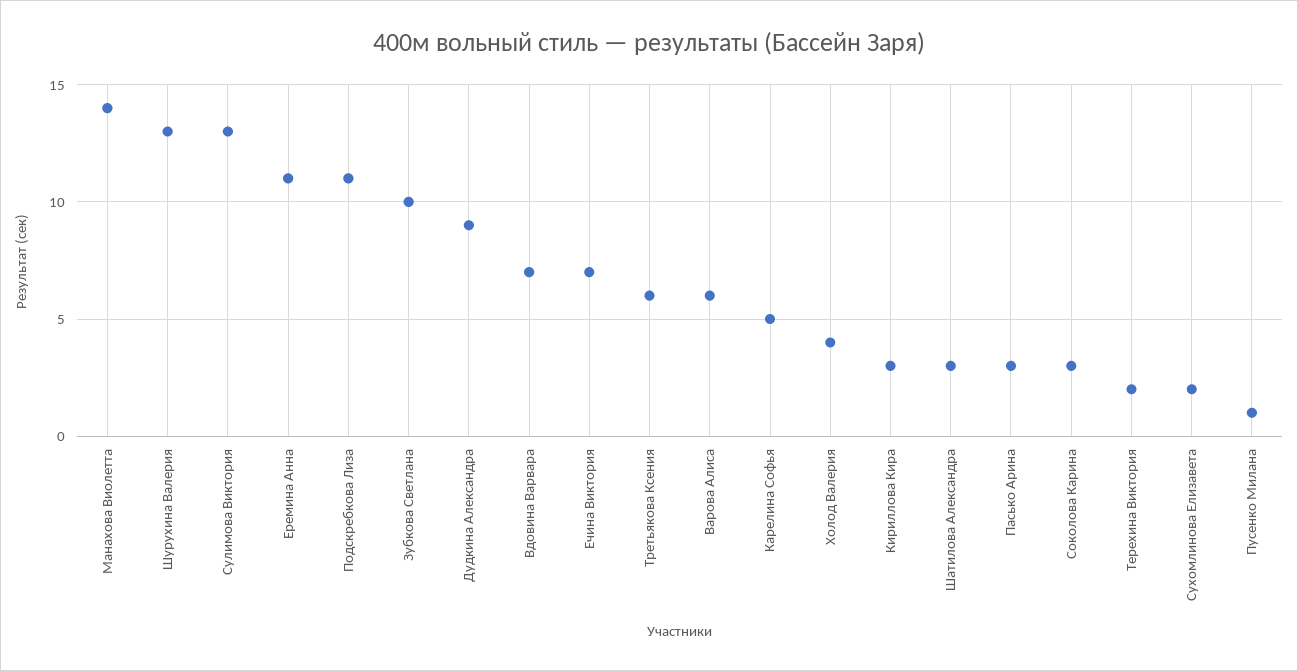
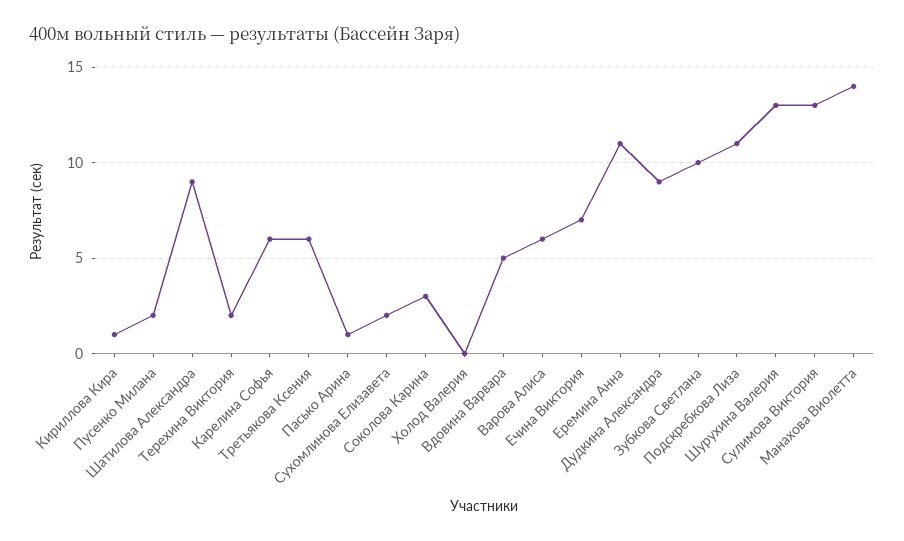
Вдовина Варвара: 7 -> 5
Карелина Софья: 5 -> 6
Холод Валерия: 4 -> 0
Кириллова Кира: 3 -> 1
Шатилова Александра: 3 -> 9
Пасько Арина: 3 -> 1
Пусенко Милана: 1 -> 2

